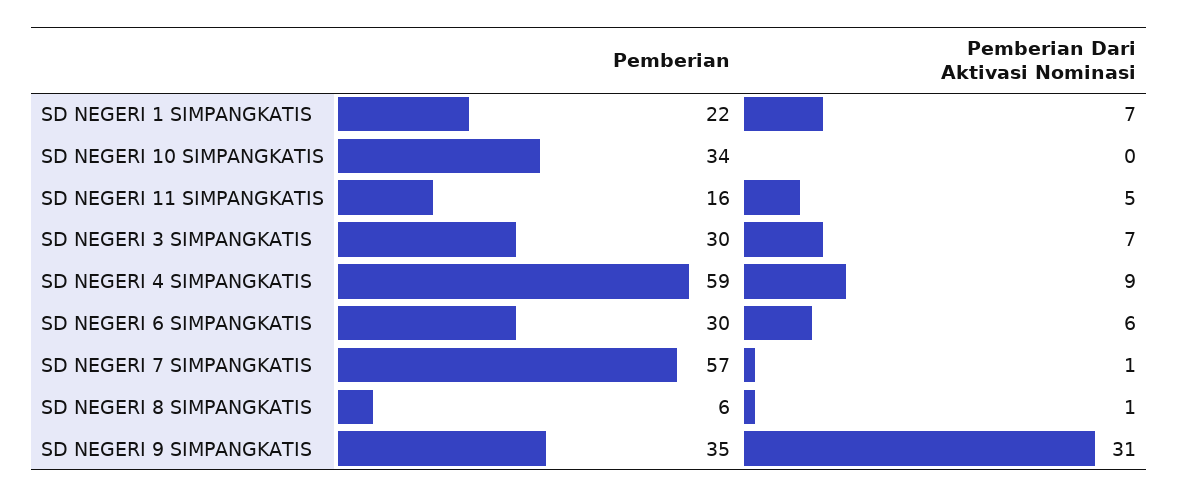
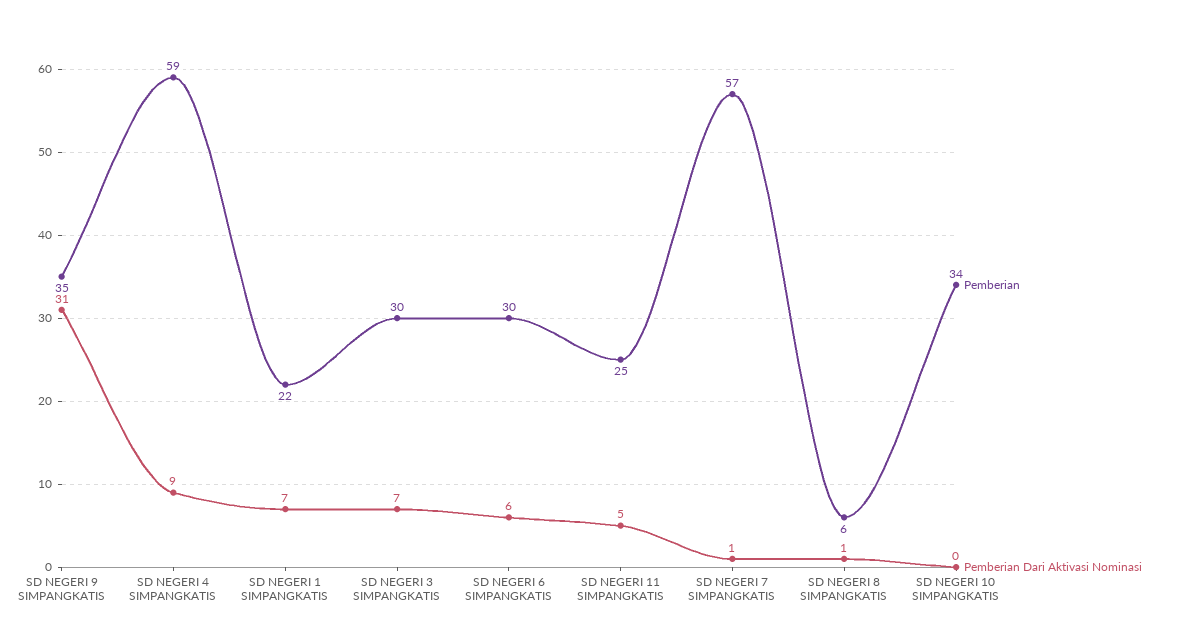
Pemberian, SD NEGERI 11 SIMPANGKATIS: 16 -> 25

